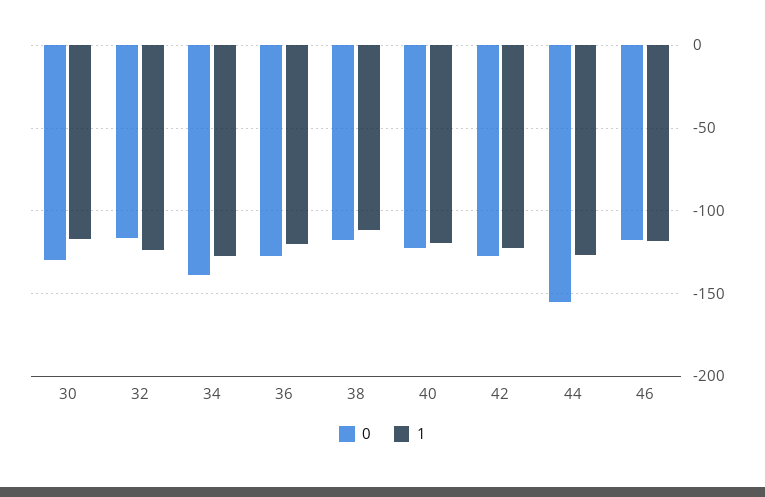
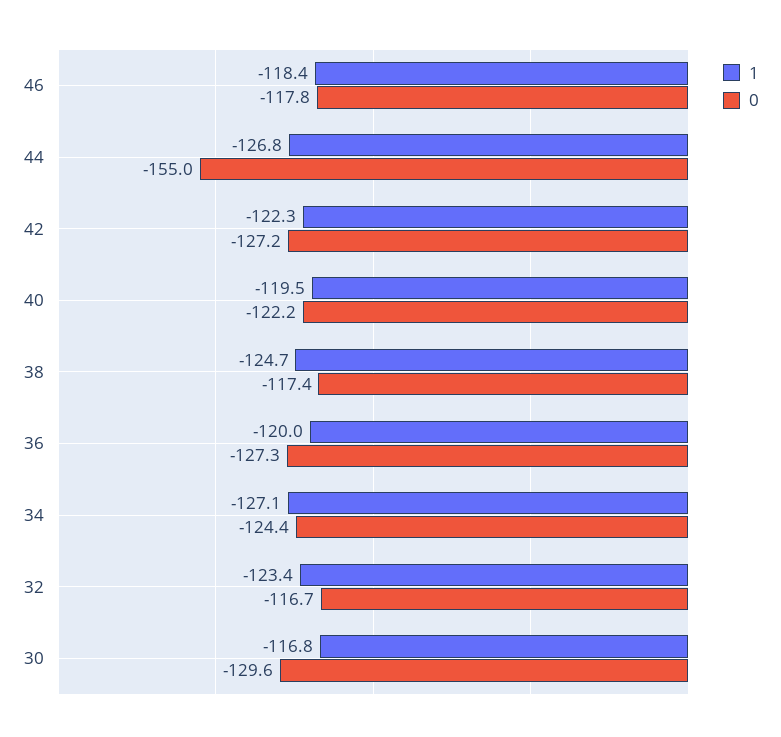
0, 34: -140 -> -124.4
1, 38: -110 -> -124.7

